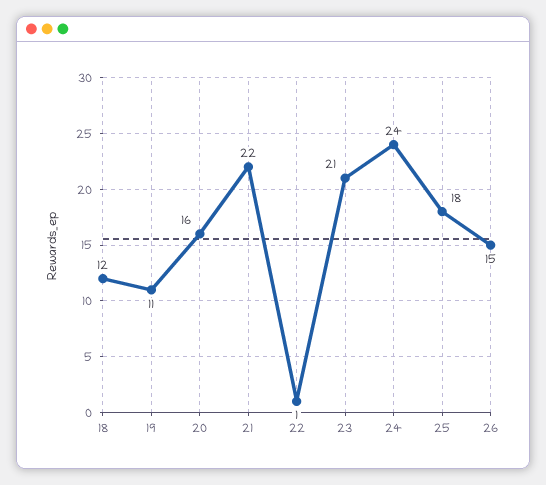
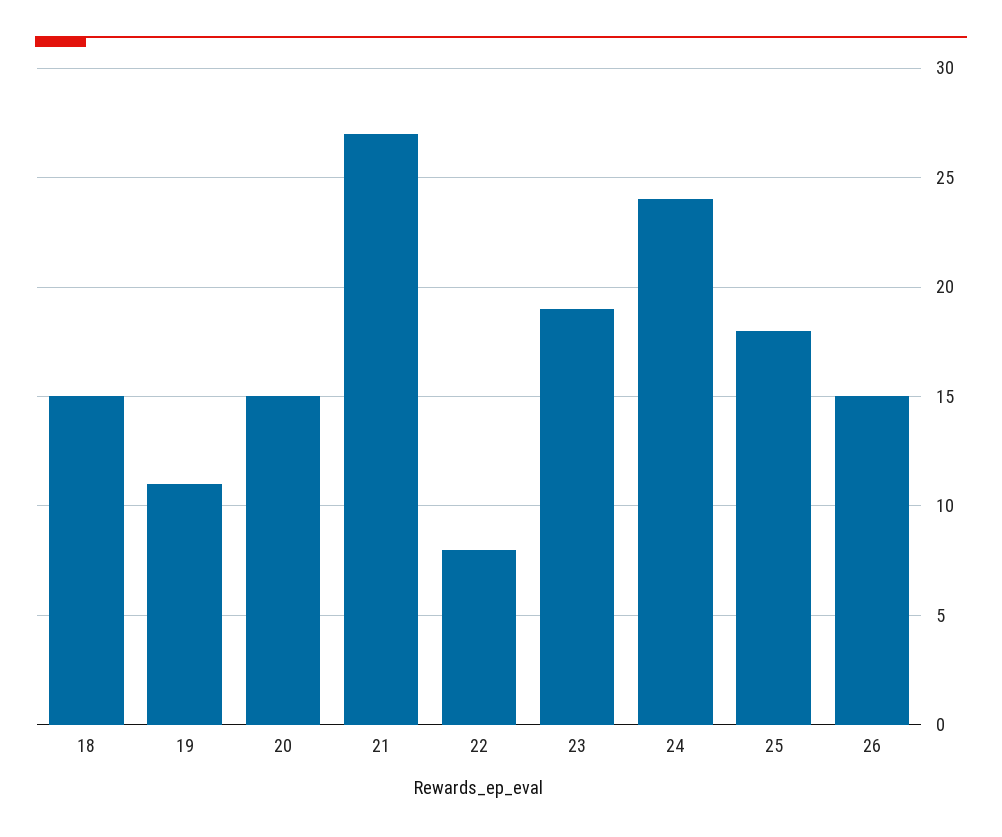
18: 12 -> 15
20: 16 -> 15
21: 22 -> 27
22: 1 -> 8
23: 21 -> 19

